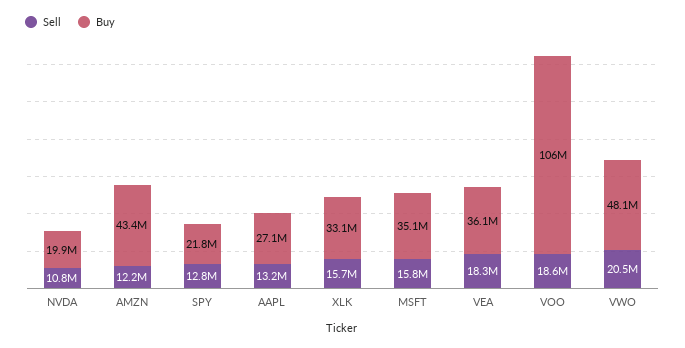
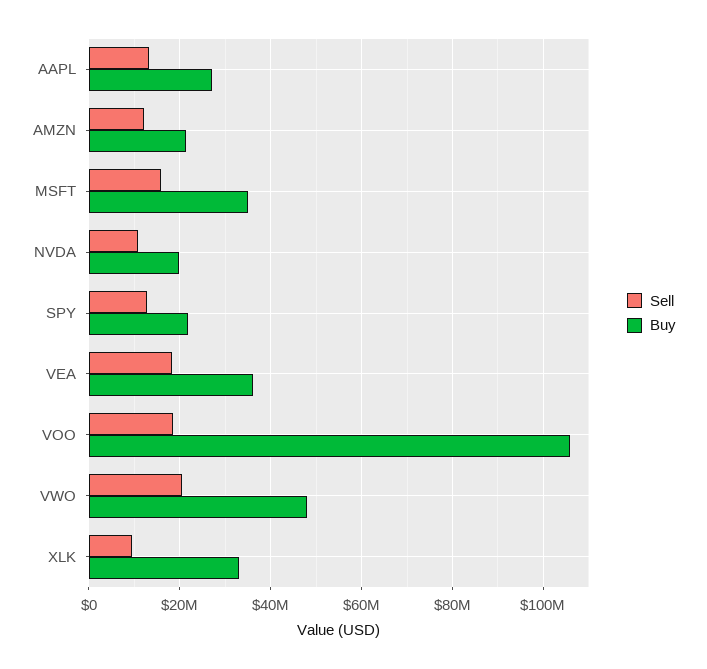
Buy, AMZN: 43400000 -> 22000000
Sell, XLK: 15700000 -> 10000000

